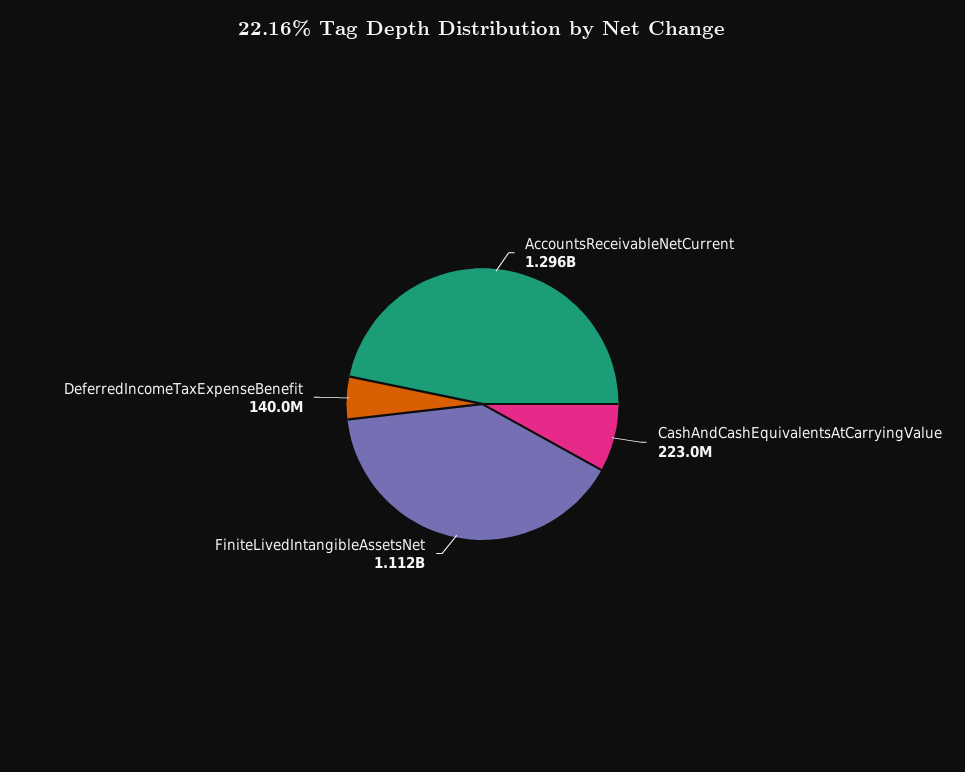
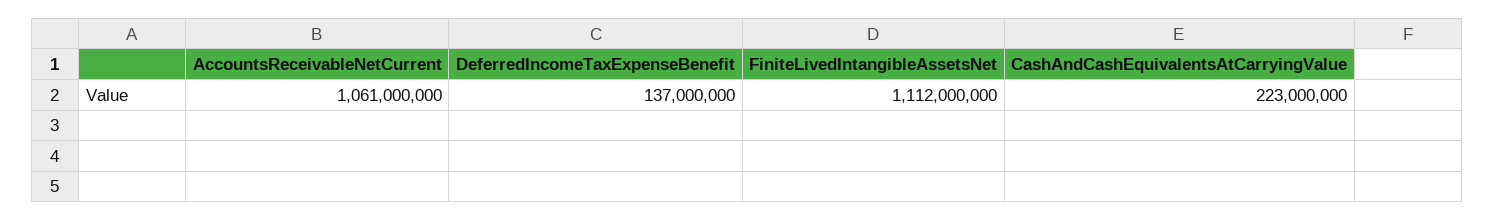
AccountsReceivableNetCurrent: 1296000000 -> 1061000000
DeferredIncomeTaxExpenseBenefit: 140000000 -> 137000000

